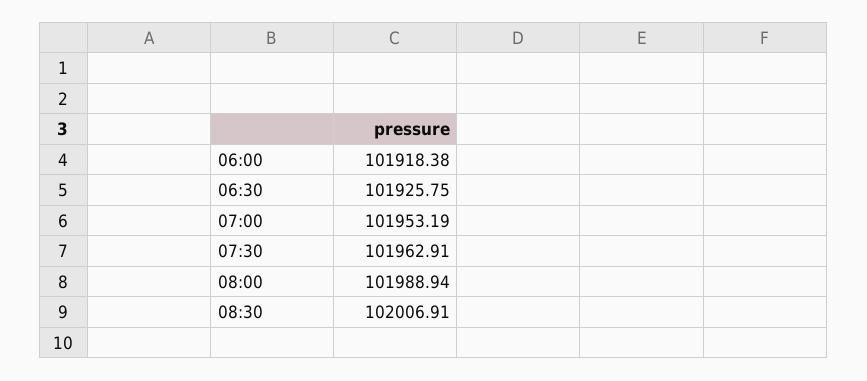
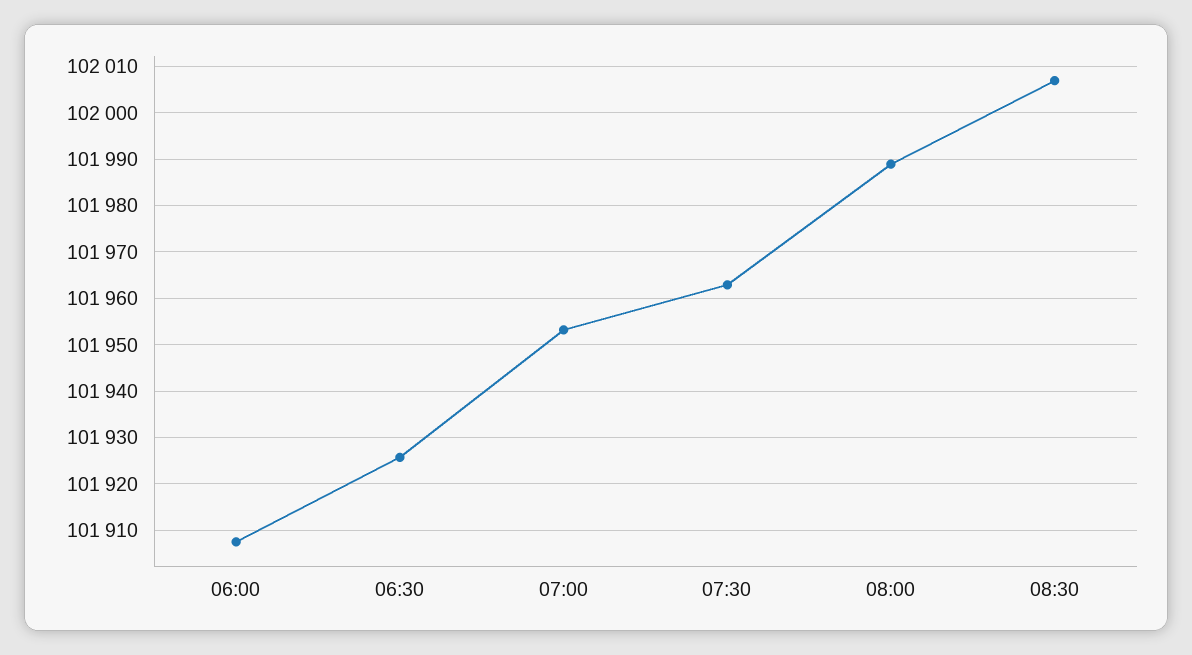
06:00: 101918.38 -> 101908

